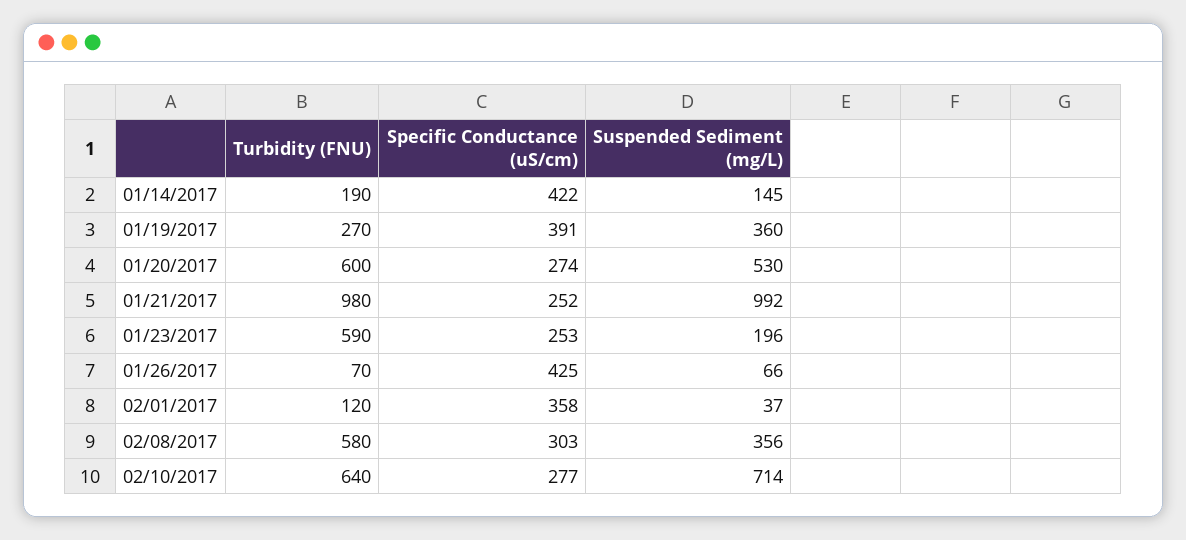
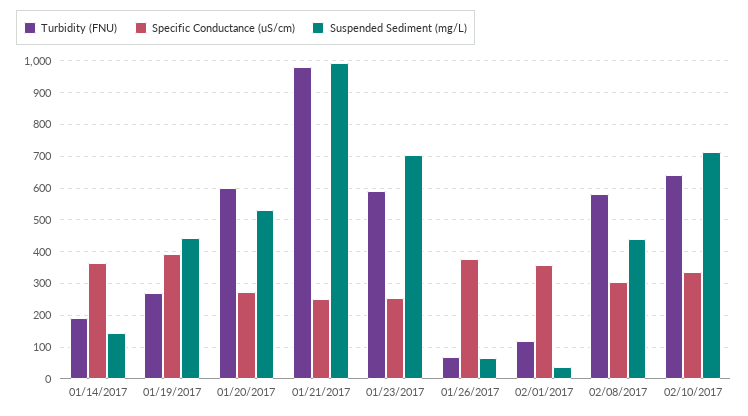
Specific Conductance (uS/cm), 01/14/2017: 422 -> 360
Suspended Sediment (mg/L), 01/19/2017: 360 -> 440
Suspended Sediment (mg/L), 01/23/2017: 196 -> 700
Specific Conductance (uS/cm), 01/26/2017: 425 -> 380
Suspended Sediment (mg/L), 02/08/2017: 356 -> 440
Specific Conductance (uS/cm), 02/10/2017: 277 -> 340

